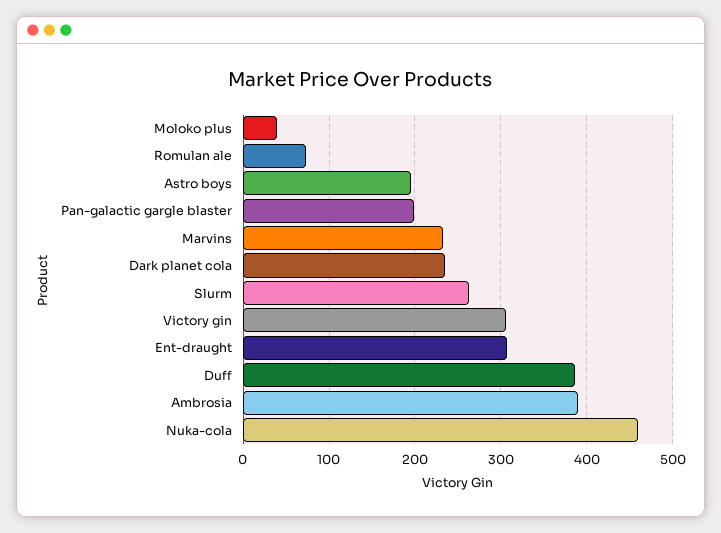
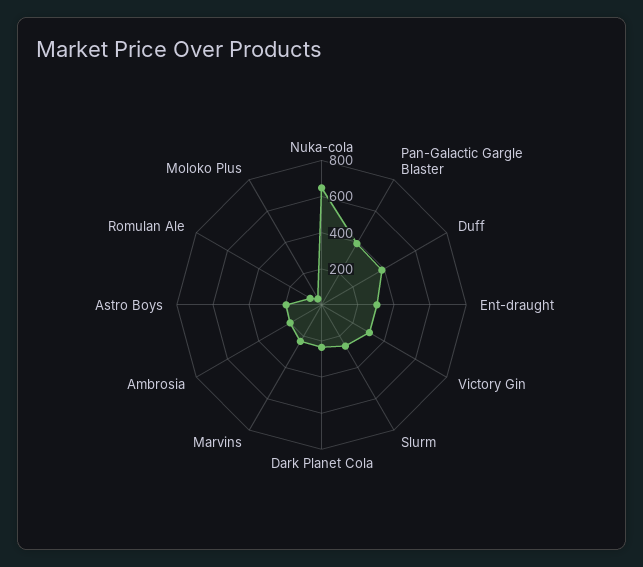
Pan-galactic gargle blaster: 200 -> 400
Ambrosia: 390 -> 200
Nuka-cola: 460 -> 650

